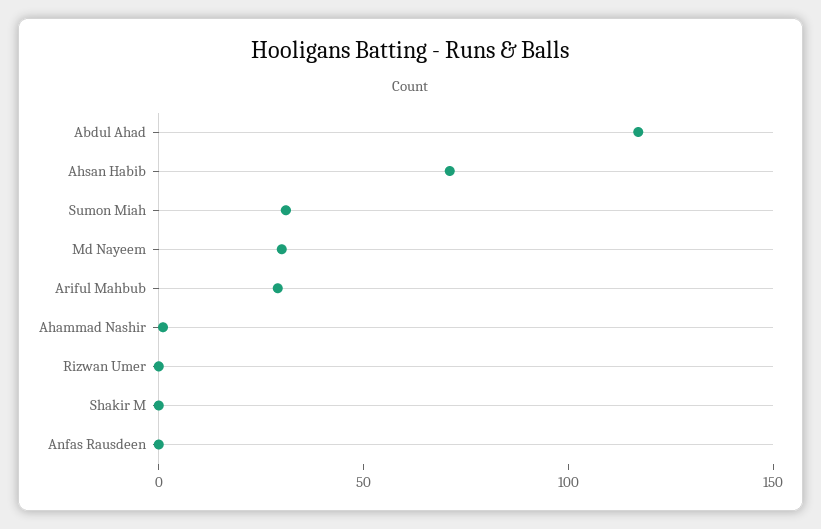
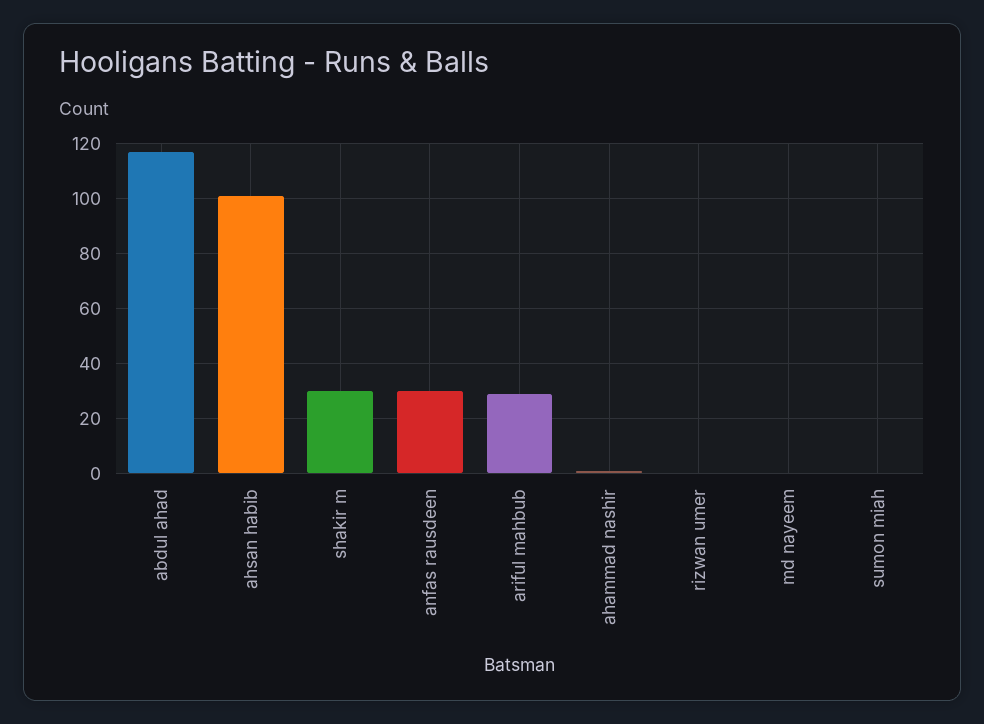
Ahsan Habib: 70 -> 100
Sumon Miah: 30 -> 0
Md Nayeem: 30 -> 0
Shakir M: 0 -> 30
Anfas Rausdeen: 0 -> 30

